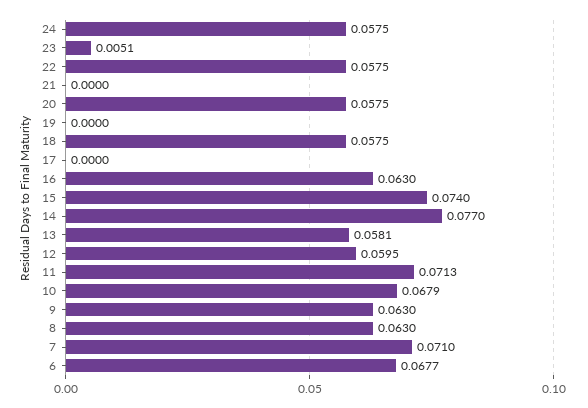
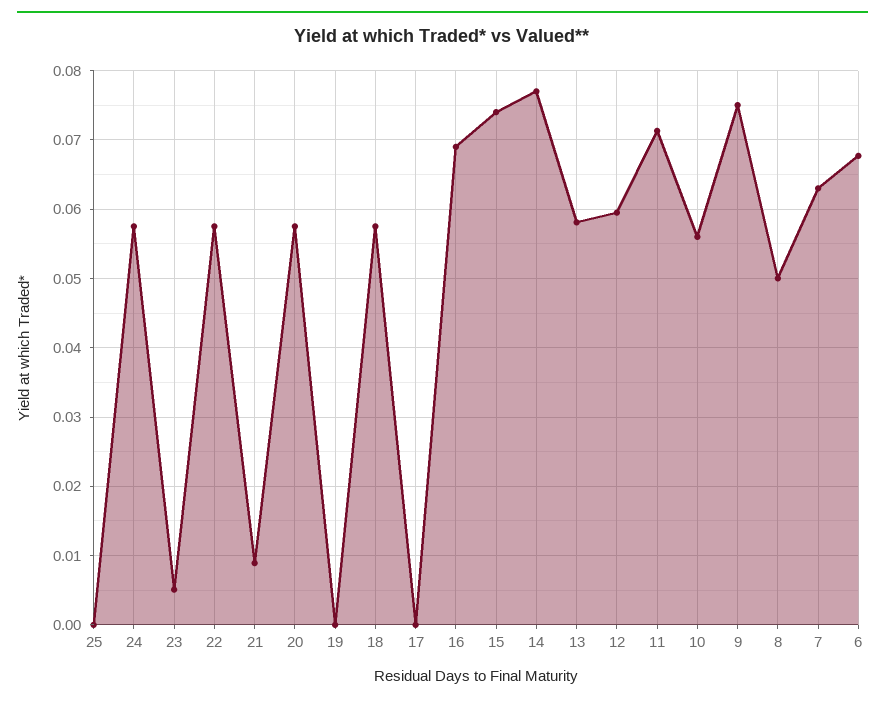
21: 0 -> 0.009
16: 0.063 -> 0.069
10: 0.0679 -> 0.056
9: 0.063 -> 0.075
8: 0.063 -> 0.05
7: 0.071 -> 0.063
25: none -> 0

